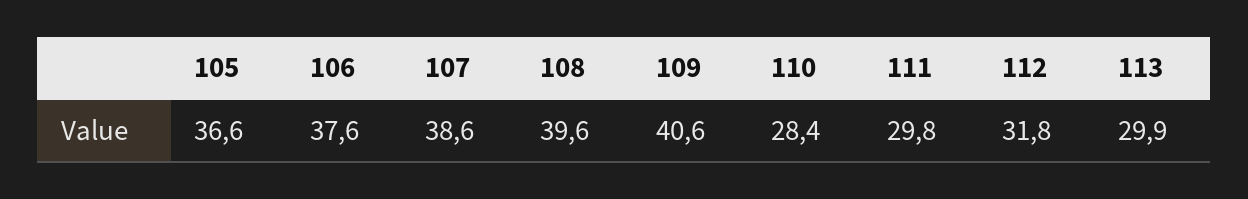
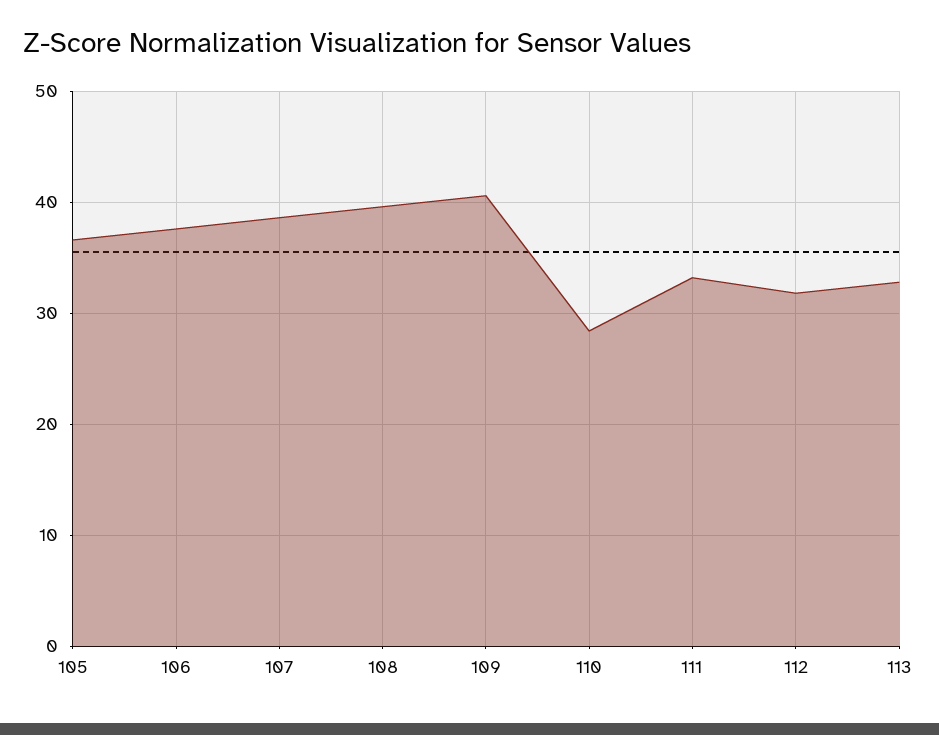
111: 29.8 -> 33
113: 29.9 -> 33

